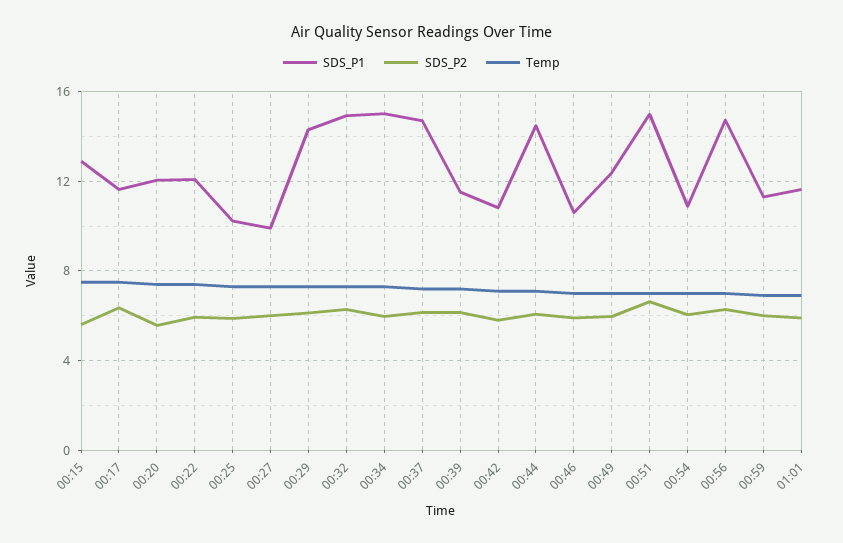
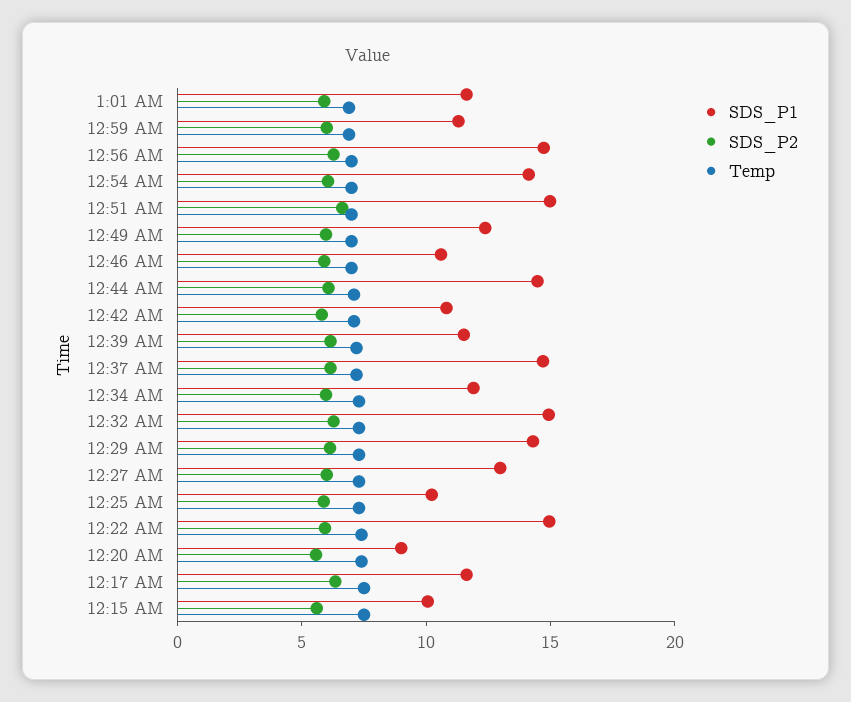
SDS_P1, 00:15: 13 -> 10
SDS_P1, 00:20: 12 -> 9
SDS_P1, 00:22: 12 -> 15
SDS_P1, 00:27: 10 -> 13
SDS_P1, 00:34: 15 -> 12
SDS_P1, 00:54: 11 -> 14

